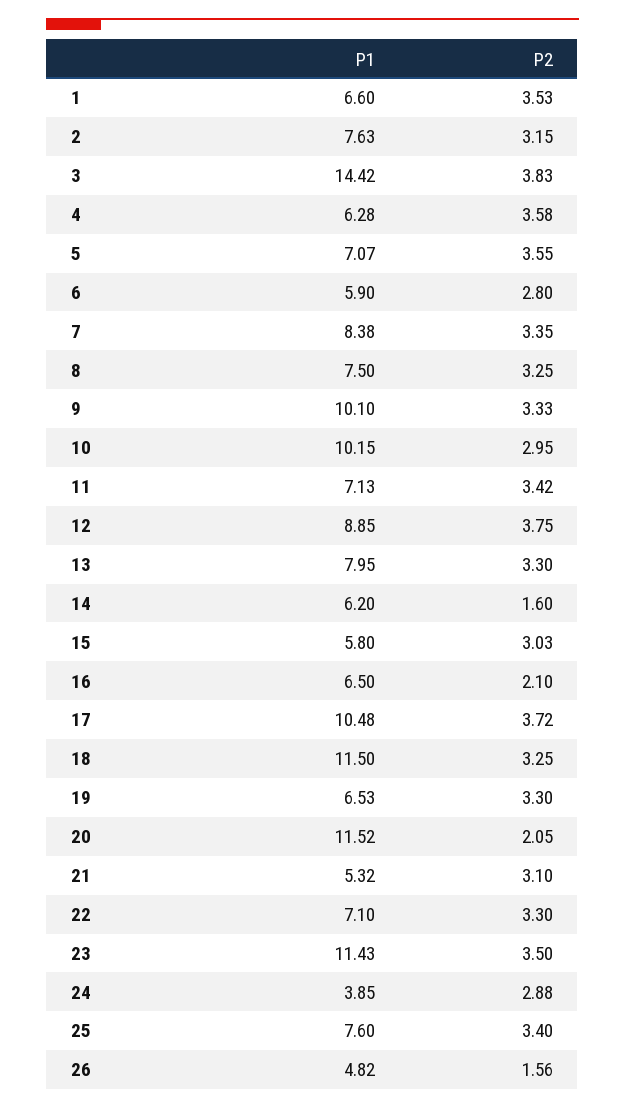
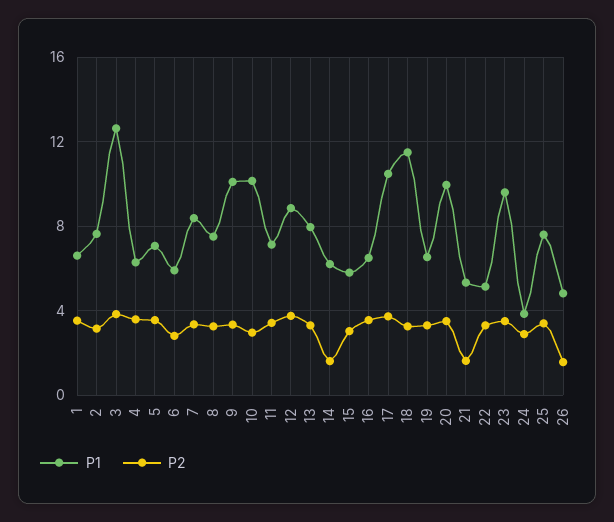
P1, 3: 14.42 -> 12.5
P2, 16: 2.1 -> 3.5
P1, 20: 11.52 -> 10
P2, 20: 2.05 -> 3.5
P2, 21: 3.1 -> 1.5
P1, 22: 7.1 -> 5
P1, 23: 11.43 -> 9.5

